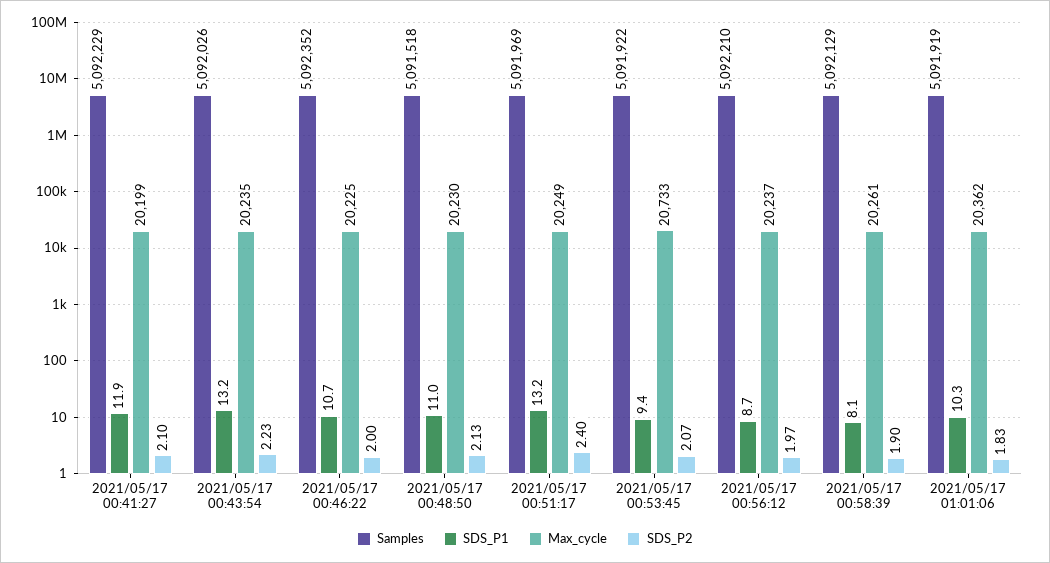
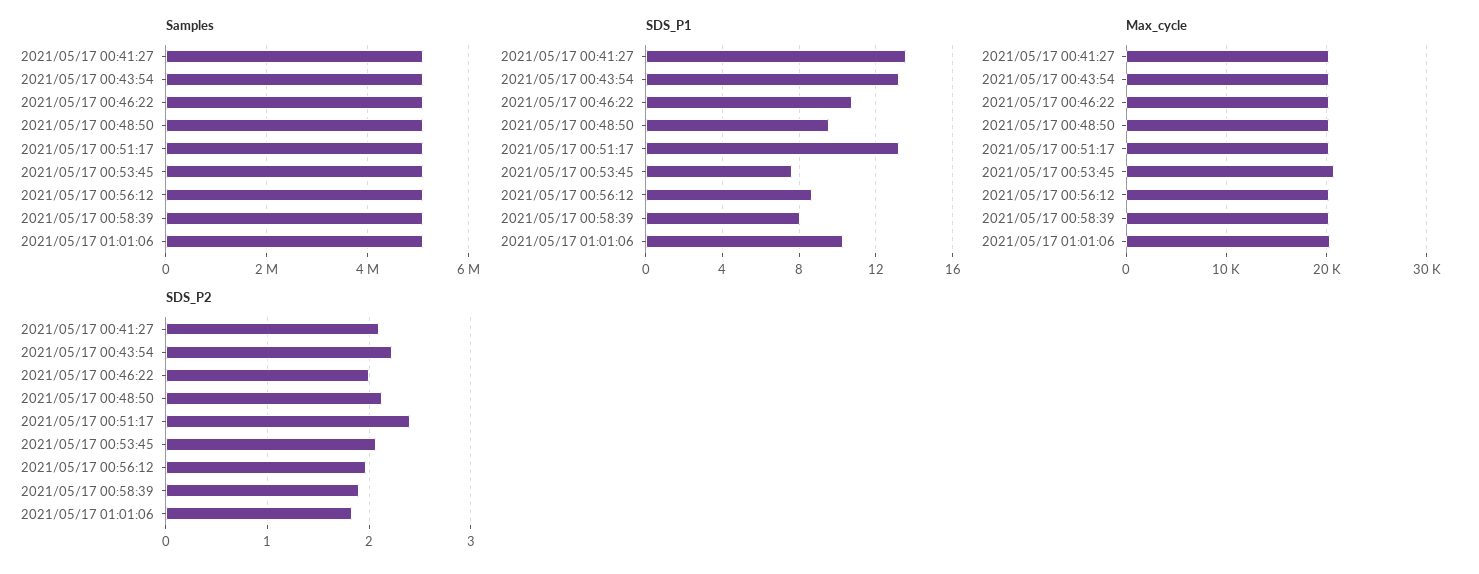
SDS_P1, 2021/05/17 00:41:27: 11.9 -> 13.5
SDS_P1, 2021/05/17 00:48:50: 11 -> 9.5
SDS_P1, 2021/05/17 00:53:45: 9.4 -> 7.5

